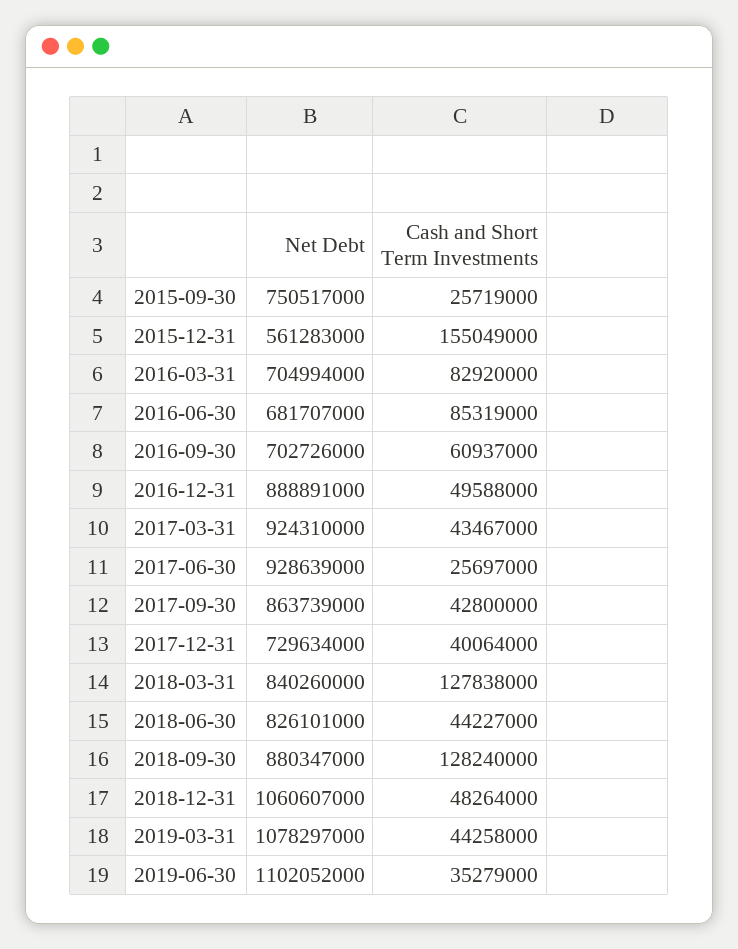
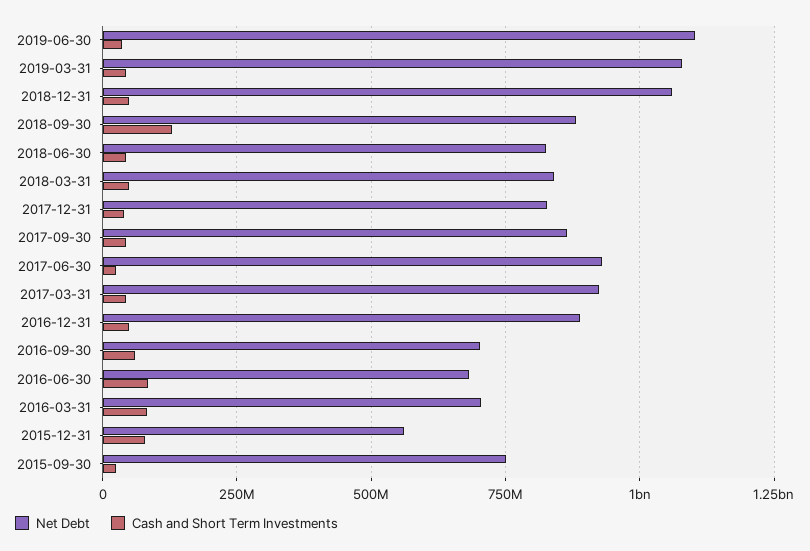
Cash and Short Term Investments, 2015-12-31: 155049000 -> 75000000
Net Debt, 2017-12-31: 729634000 -> 825000000
Cash and Short Term Investments, 2018-03-31: 127838000 -> 50000000

